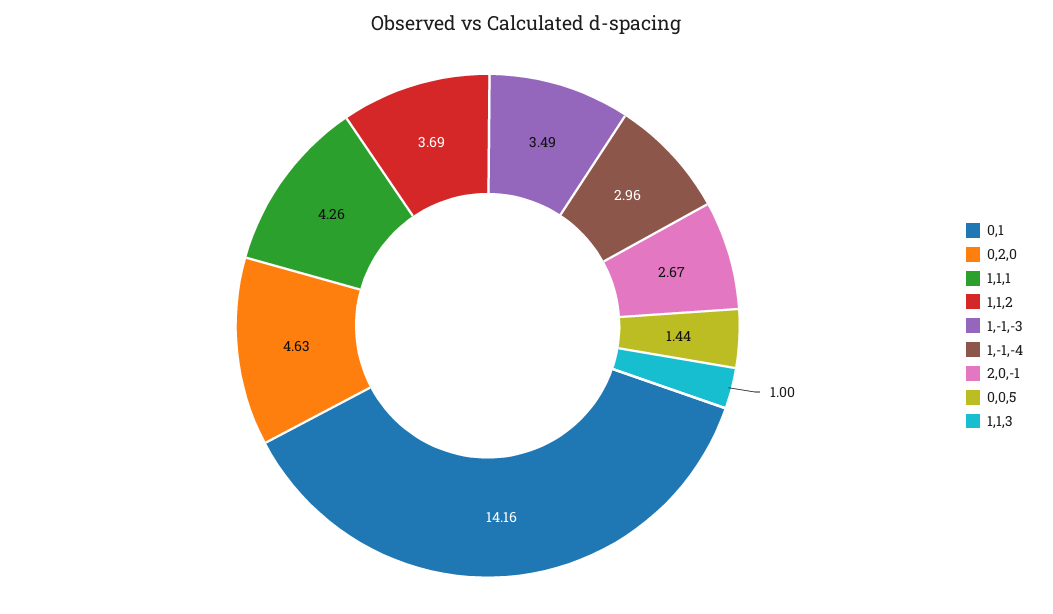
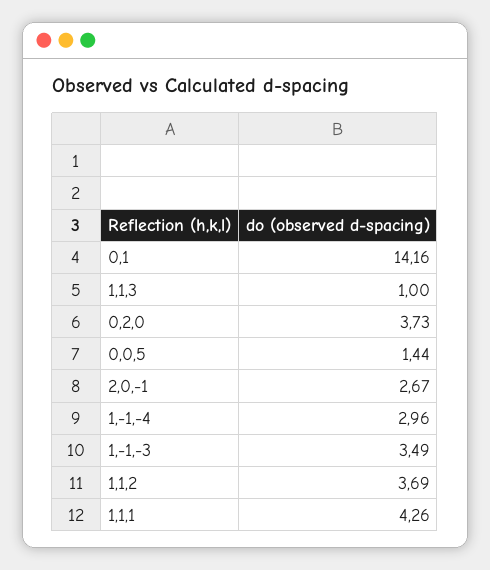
0,2,0: 4.63 -> 3.73

